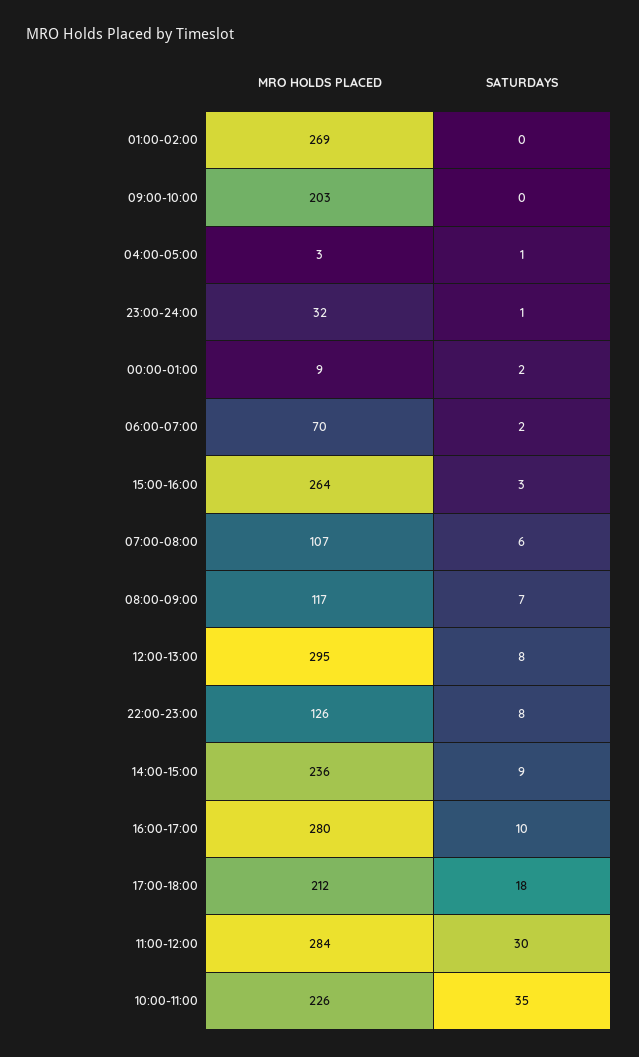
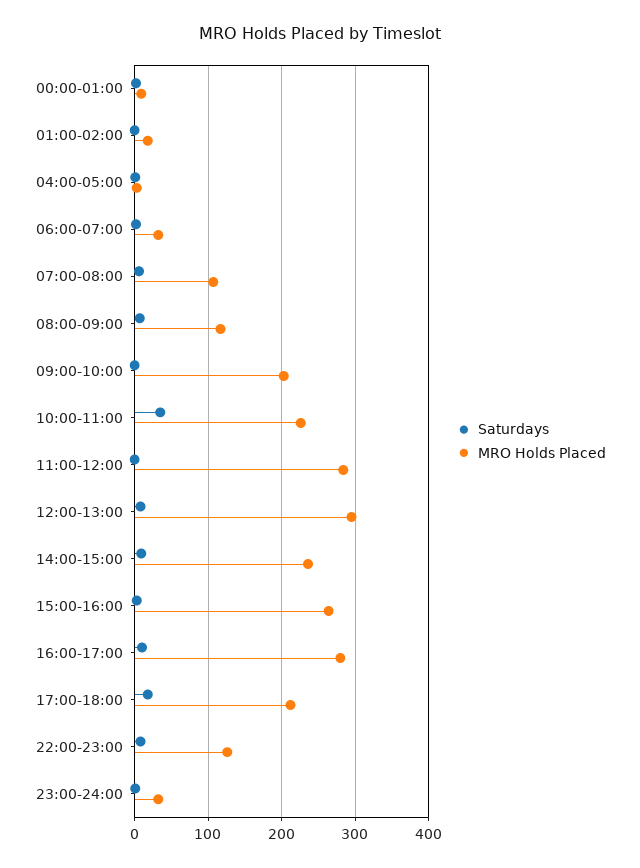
MRO HOLDS PLACED, 01:00-02:00: 269 -> 20
MRO HOLDS PLACED, 06:00-07:00: 70 -> 30
SATURDAYS, 11:00-12:00: 30 -> 0

